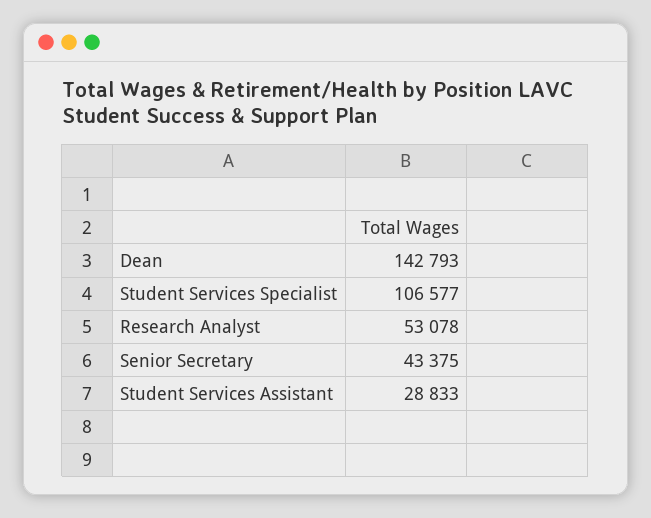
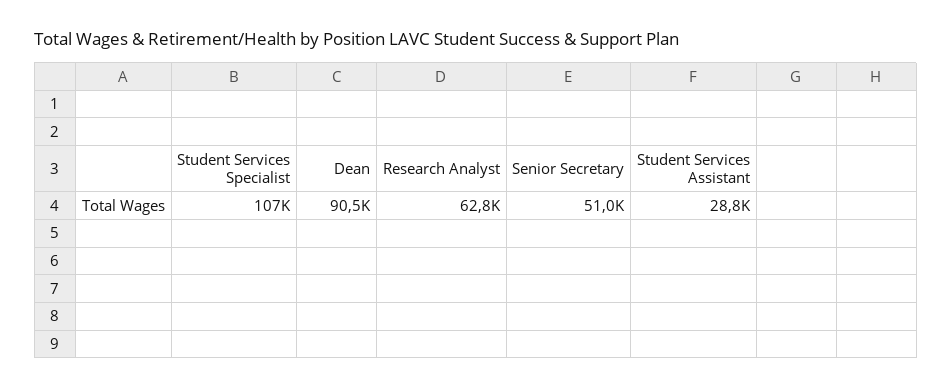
Dean: 142793 -> 90500
Research Analyst: 53078 -> 62800
Senior Secretary: 43375 -> 51000

